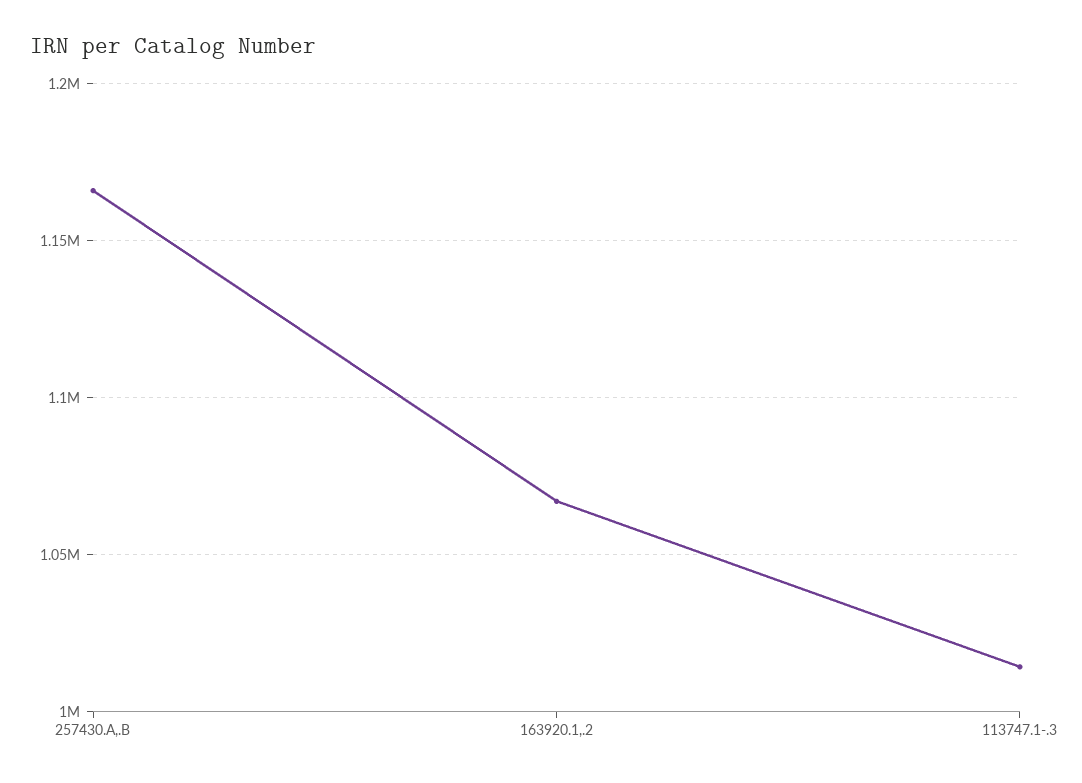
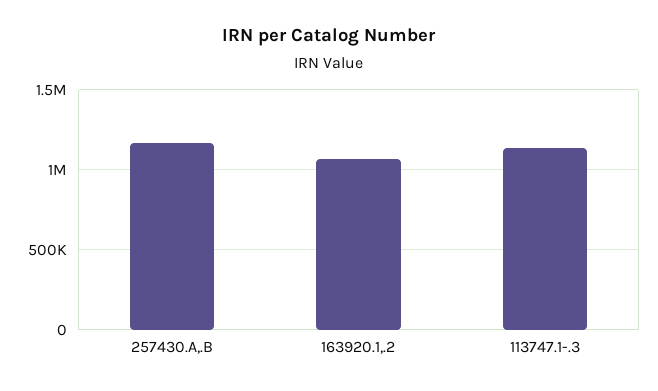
113747.1-.3: 1015000 -> 1150000

